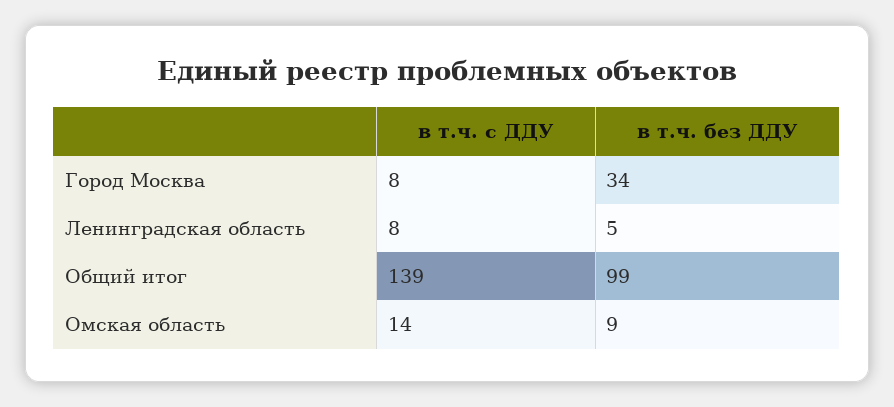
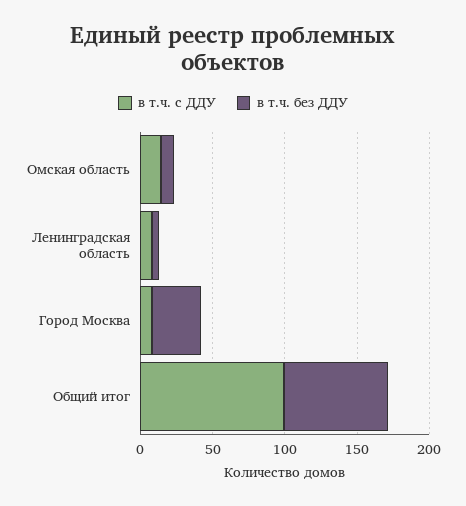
в т.ч. с ДДУ, Общий итог: 139 -> 100
в т.ч. без ДДУ, Общий итог: 99 -> 70

